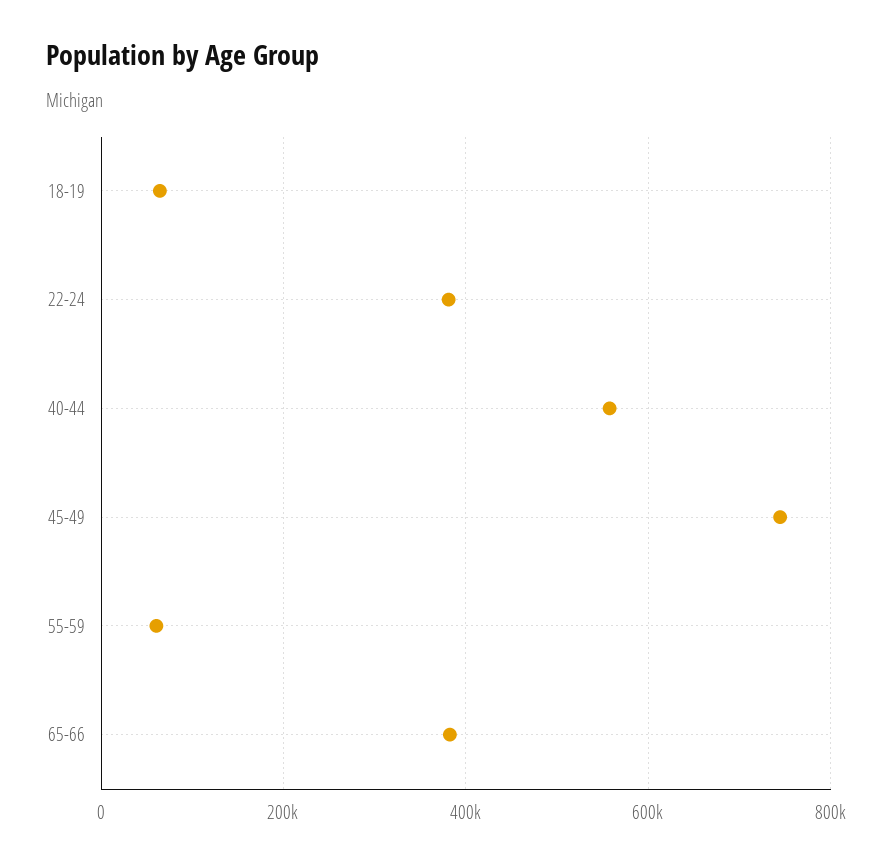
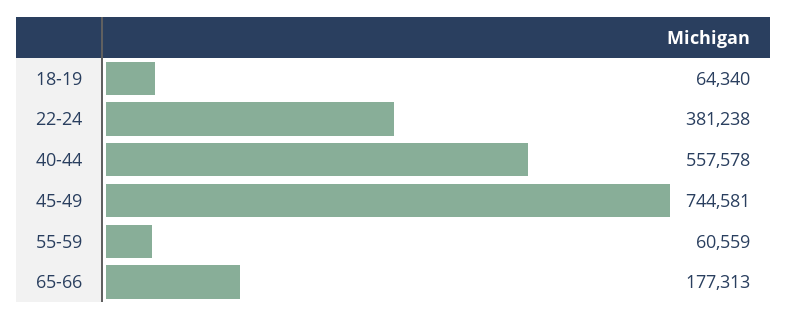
65-66: 380000 -> 177313

